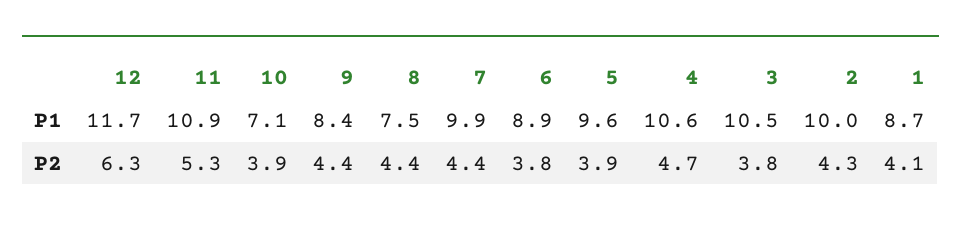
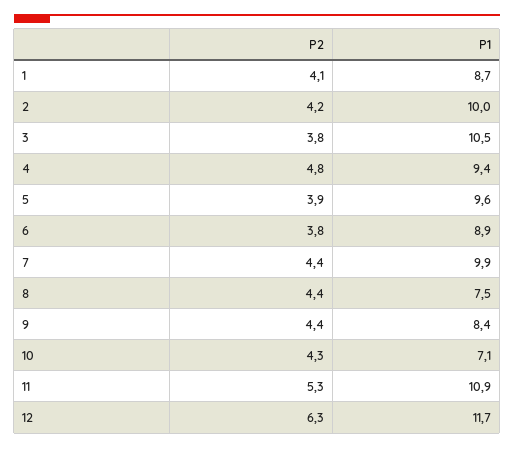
4, P1: 10.6 -> 9.4
10, P2: 3.9 -> 4.3
4, P2: 4.7 -> 4.8
2, P2: 4.3 -> 4.2

